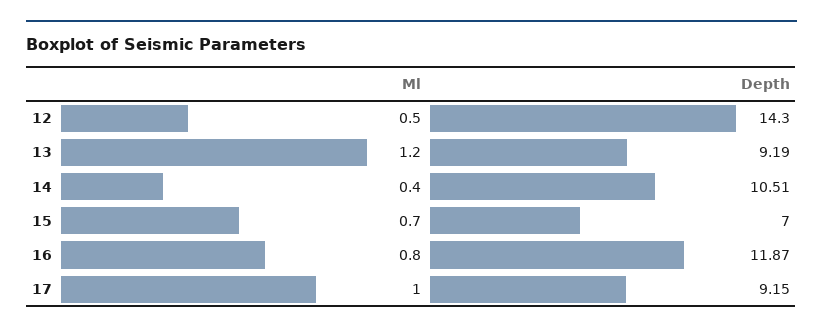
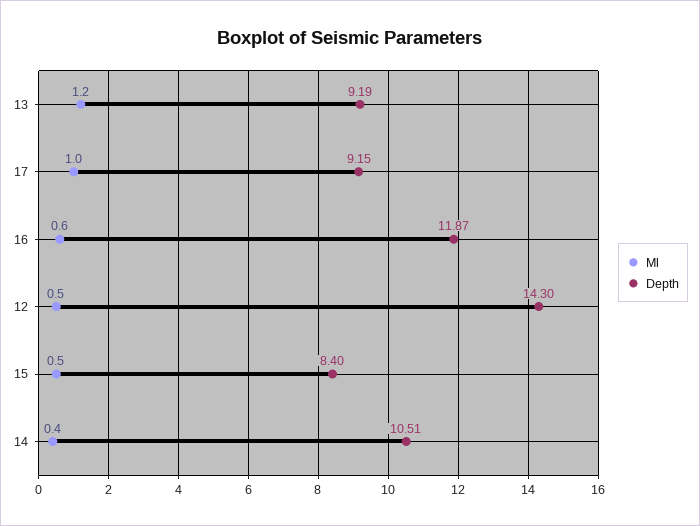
Ml, 15: 0.7 -> 0.5
Depth, 15: 7 -> 8.4
Ml, 16: 0.8 -> 0.6

